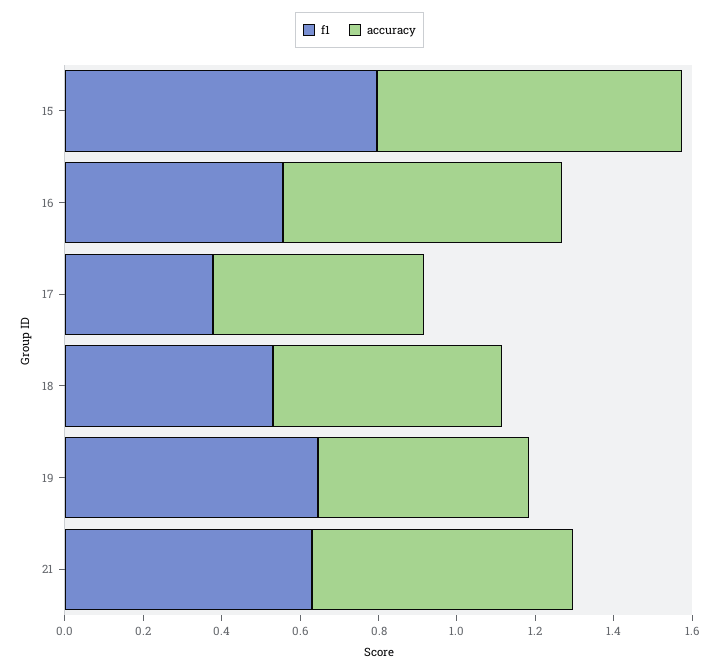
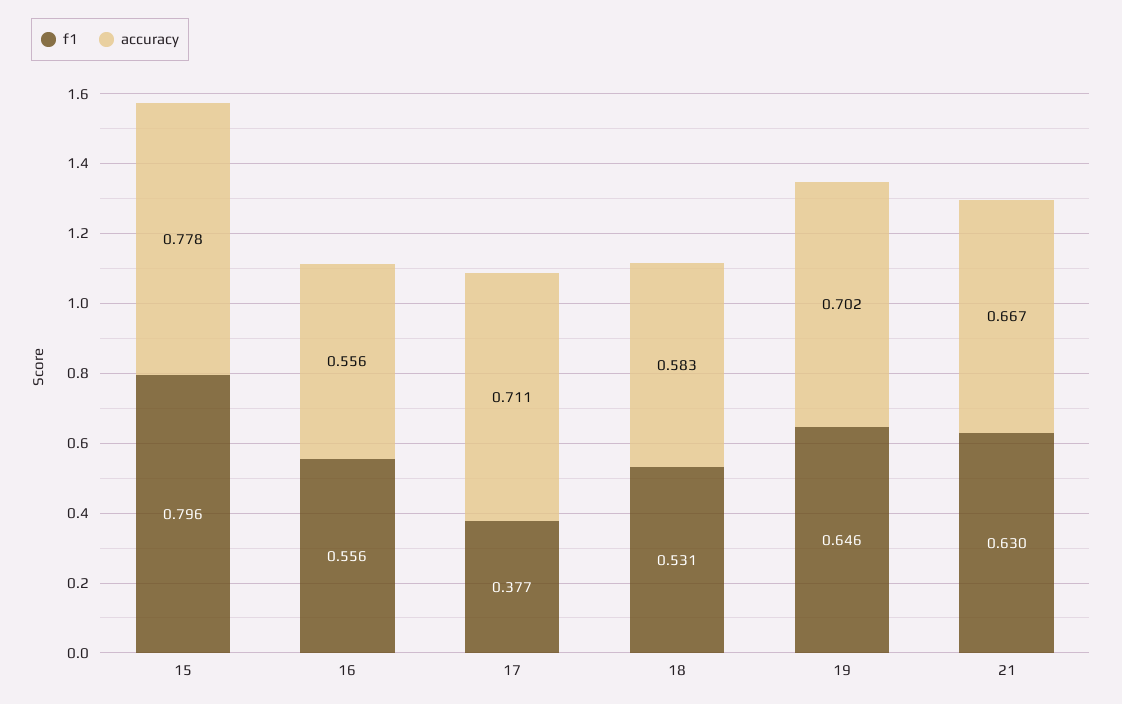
accuracy, 16: 0.7 -> 0.556
accuracy, 17: 0.55 -> 0.711
accuracy, 19: 0.55 -> 0.702

